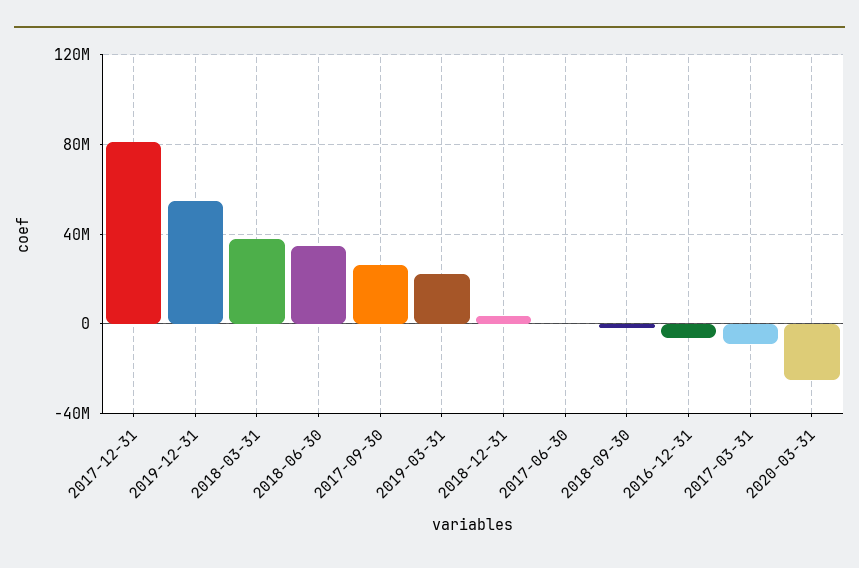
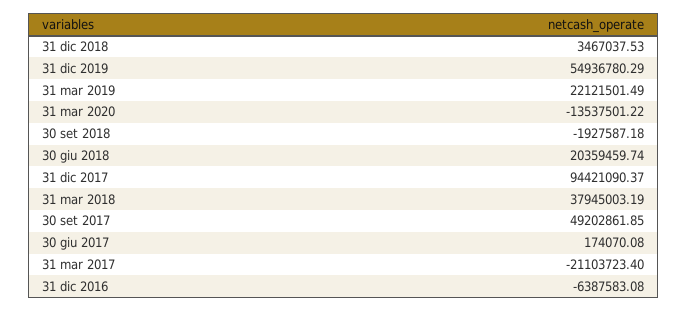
2017-12-31: 80000000 -> 94421090.37
2018-06-30: 35000000 -> 20359459.74
2017-09-30: 25000000 -> 49202861.85
2017-03-31: -10000000 -> -21103723.4
2020-03-31: -25000000 -> -13537501.22

